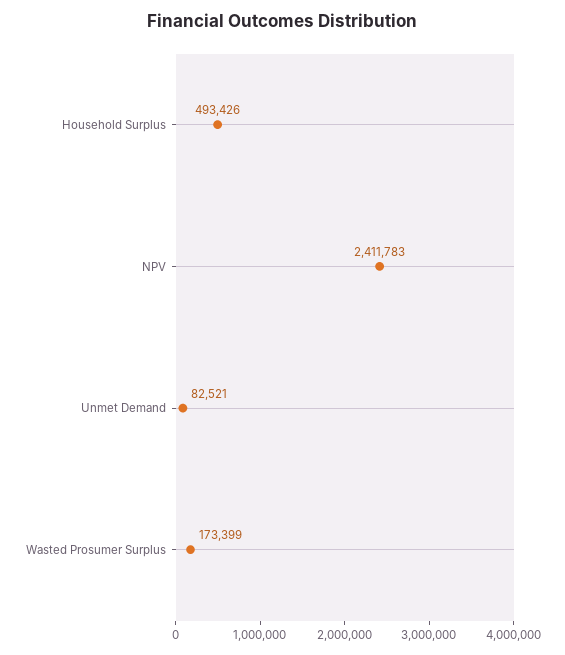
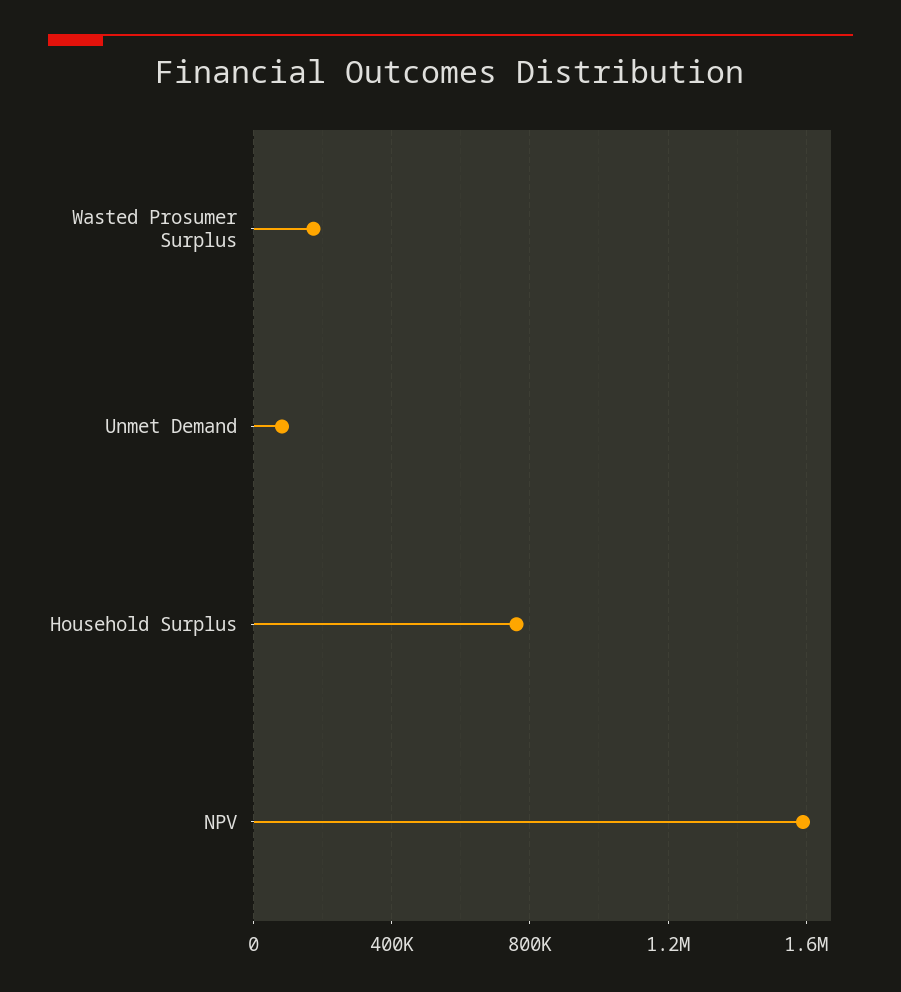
Household Surplus: 493426 -> 750000
NPV: 2411783 -> 1600000

